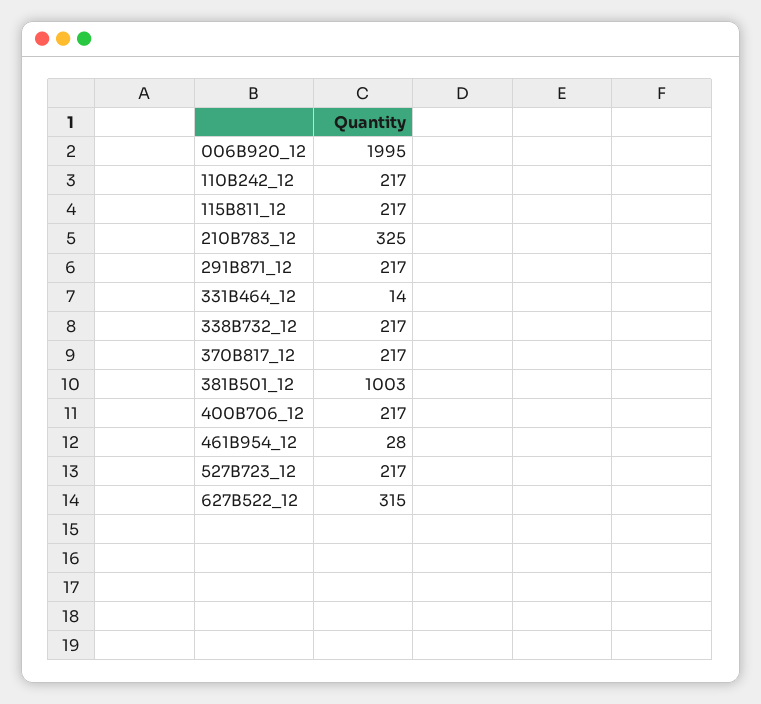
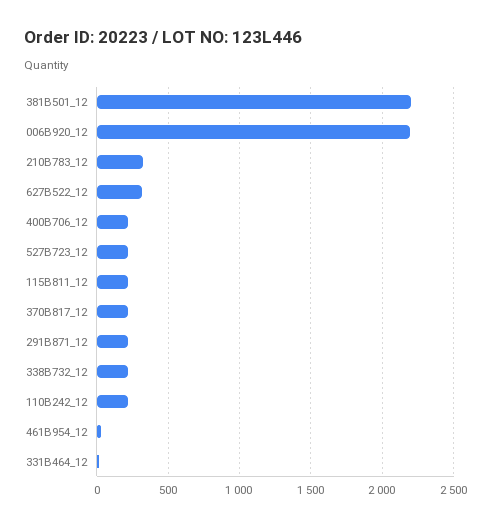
006B920_12: 1995 -> 2200
381B501_12: 1003 -> 2200

